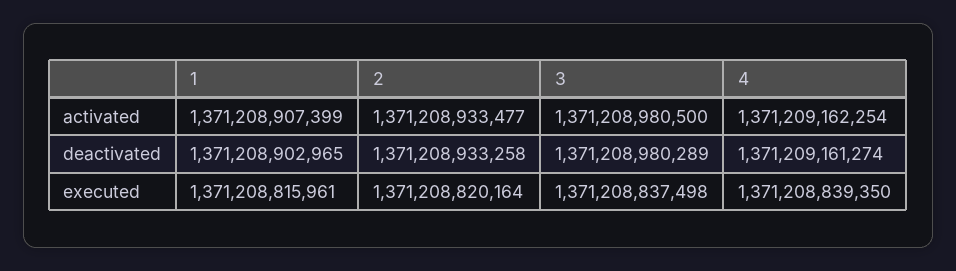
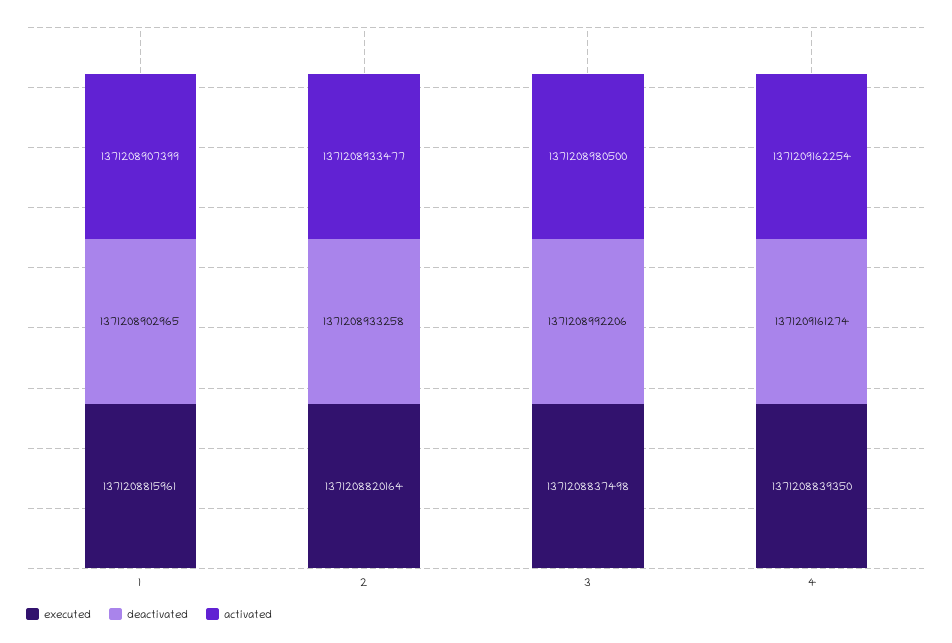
deactivated, 3: 1371208980289 -> 1371208992206

